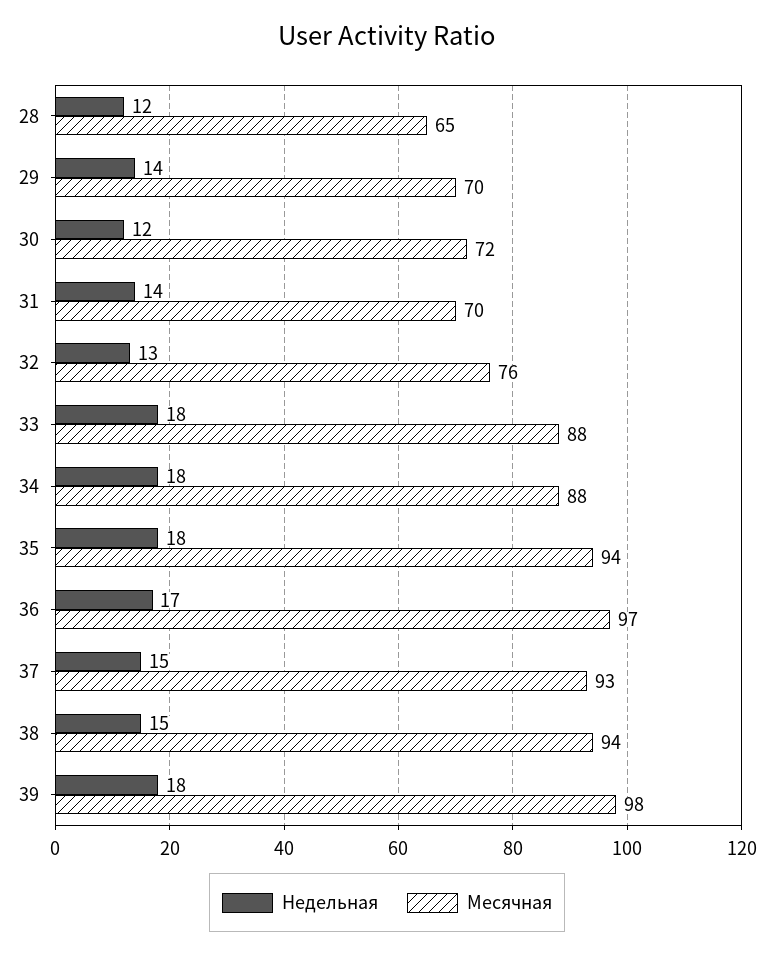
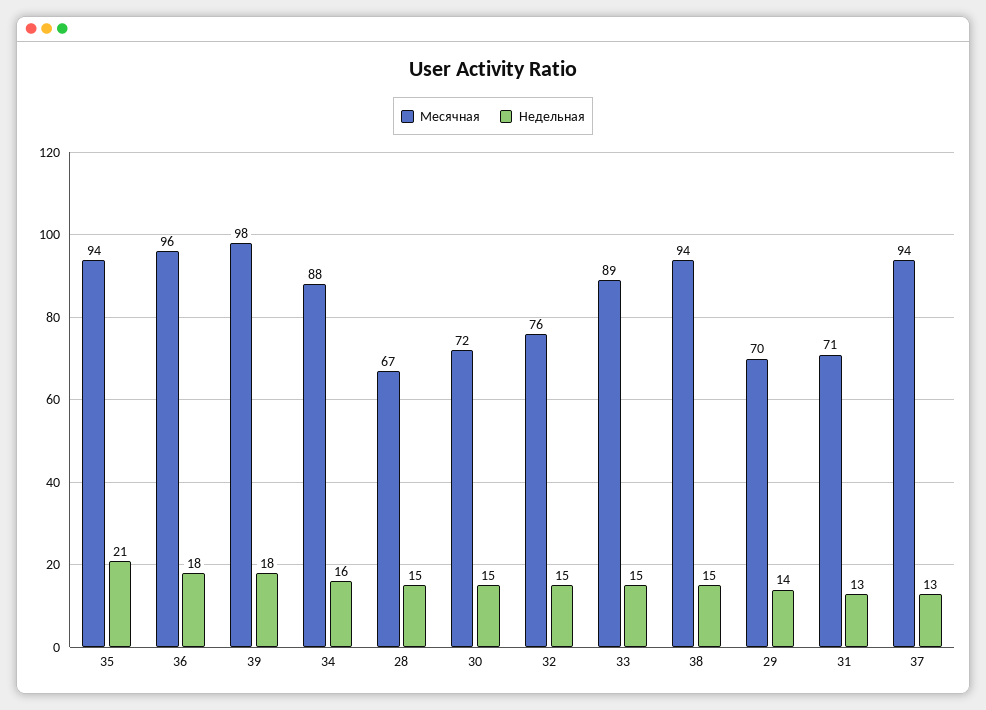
Недельная, 28: 12 -> 15
Месячная, 28: 65 -> 67
Недельная, 30: 12 -> 15
Недельная, 31: 14 -> 13
Месячная, 31: 70 -> 71
Недельная, 32: 13 -> 15
Недельная, 33: 18 -> 15
Месячная, 33: 88 -> 89
Недельная, 34: 18 -> 16
Недельная, 35: 18 -> 21
Недельная, 36: 17 -> 18
Месячная, 36: 97 -> 96
Недельная, 37: 15 -> 13
Месячная, 37: 93 -> 94

